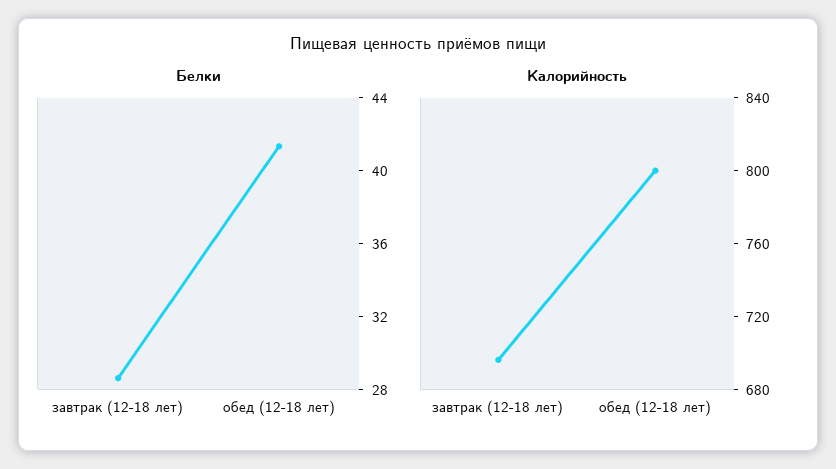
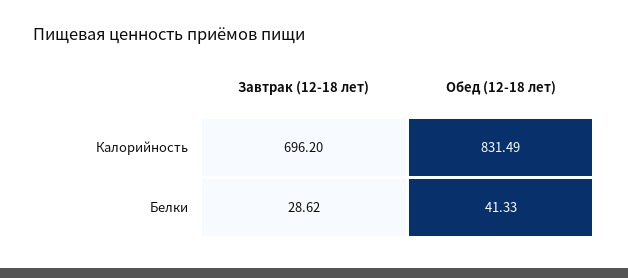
Калорийность, обед (12-18 лет): 800 -> 831.49

